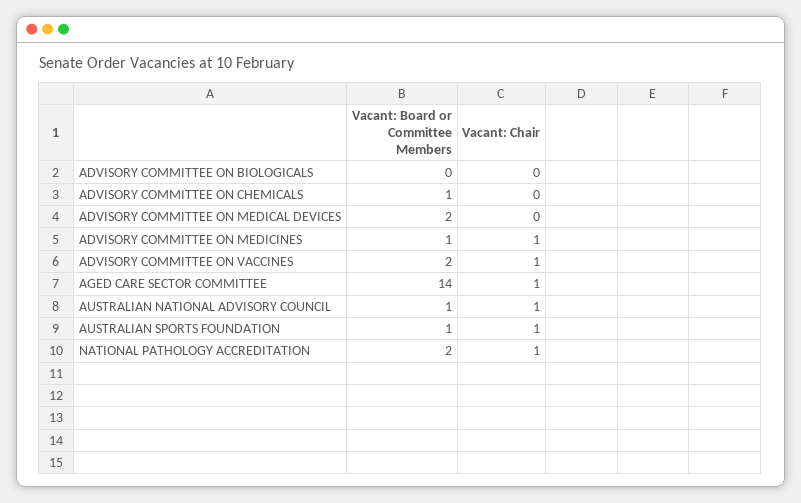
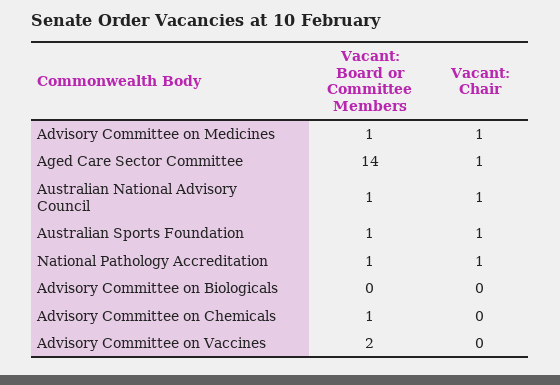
Vacant: Board or Committee Members, ADVISORY COMMITTEE ON MEDICAL DEVICES: 2 -> none
Vacant: Chair, ADVISORY COMMITTEE ON MEDICAL DEVICES: 0 -> none
Vacant: Chair, ADVISORY COMMITTEE ON VACCINES: 1 -> 0
Vacant: Board or Committee Members, NATIONAL PATHOLOGY ACCREDITATION: 2 -> 1

